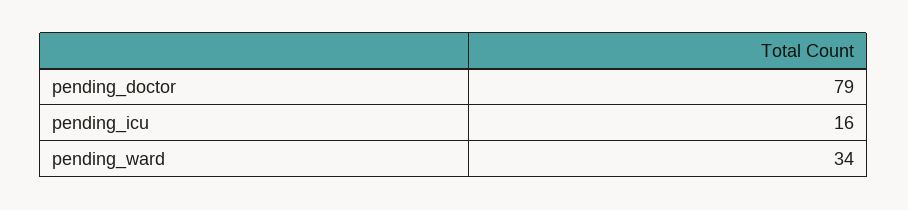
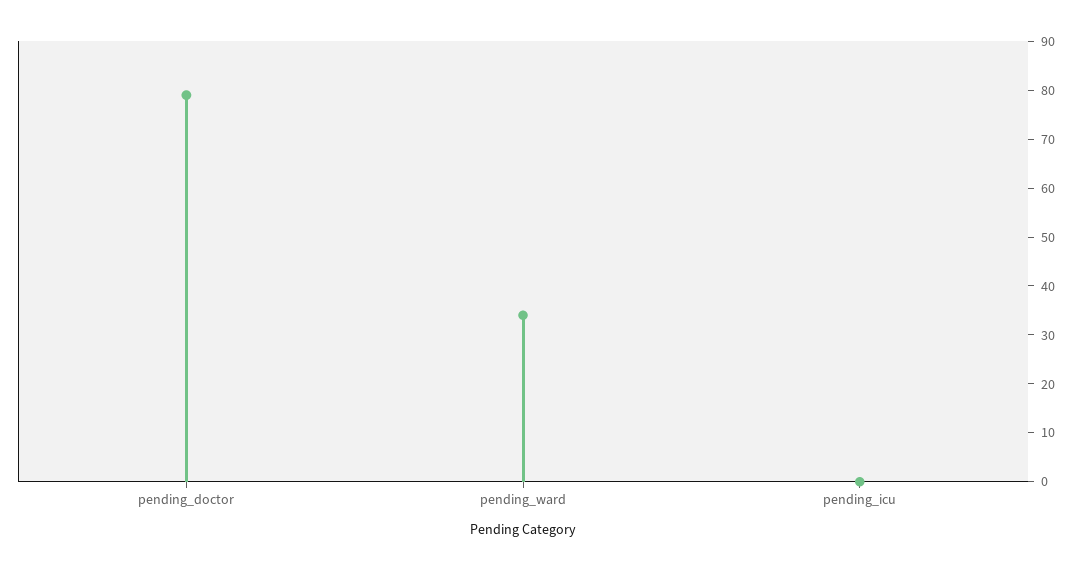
pending_icu: 16 -> 0

